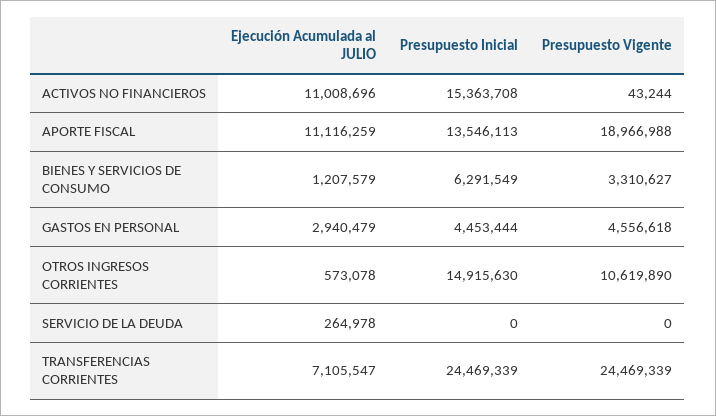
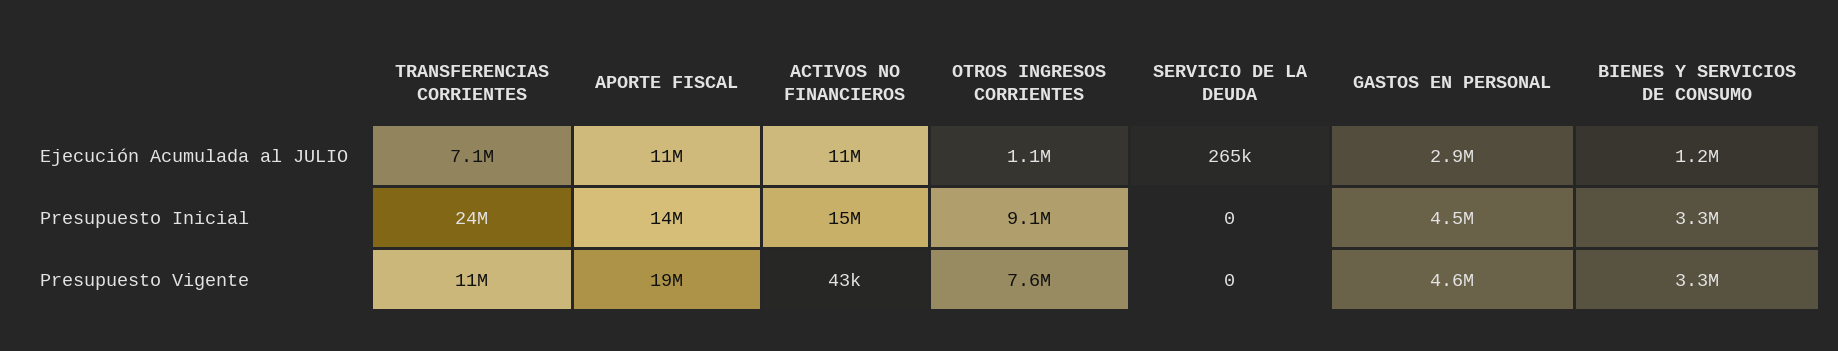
Presupuesto Inicial, BIENES Y SERVICIOS DE CONSUMO: 6291549 -> 3300000
Ejecución Acumulada al JULIO, OTROS INGRESOS CORRIENTES: 573078 -> 1100000
Presupuesto Inicial, OTROS INGRESOS CORRIENTES: 14915630 -> 9100000
Presupuesto Vigente, OTROS INGRESOS CORRIENTES: 10619890 -> 7600000
Presupuesto Vigente, TRANSFERENCIAS CORRIENTES: 24469339 -> 11000000

